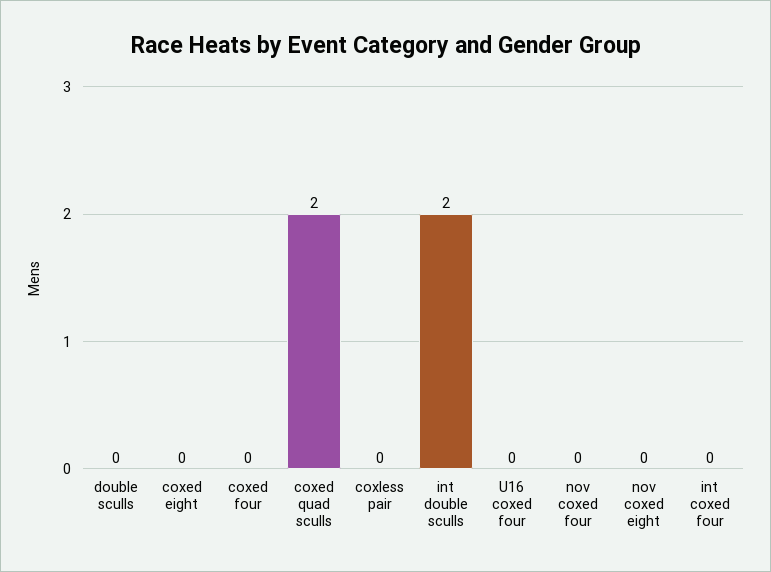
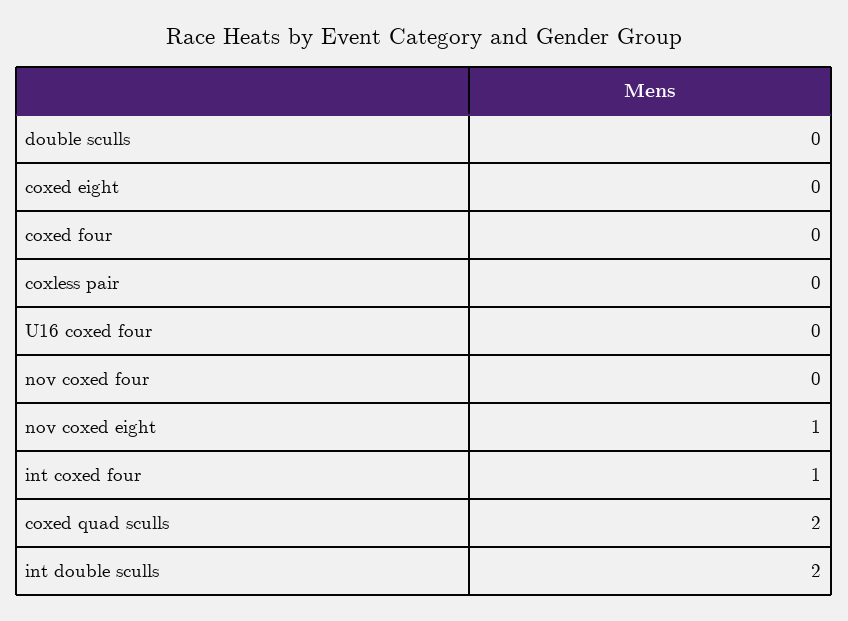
nov coxed eight: 0 -> 1
int coxed four: 0 -> 1

